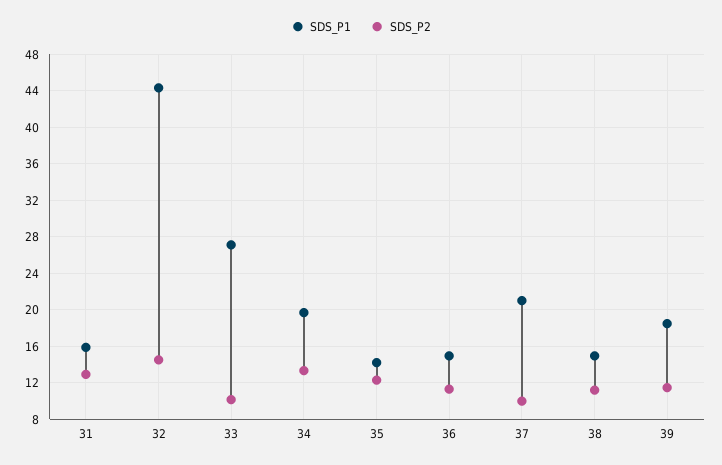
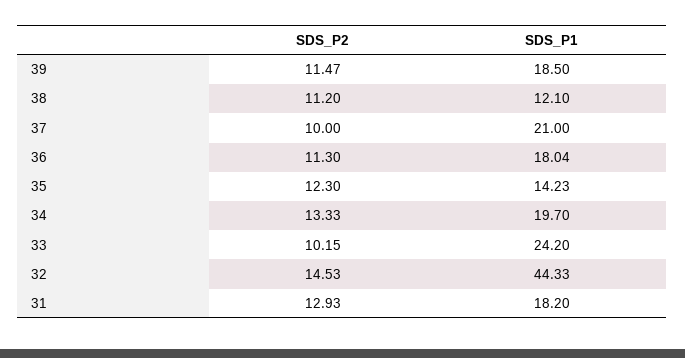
SDS_P1, 31: 16 -> 18.2
SDS_P1, 33: 27 -> 24.2
SDS_P1, 36: 15 -> 18.04
SDS_P1, 38: 15 -> 12.1

